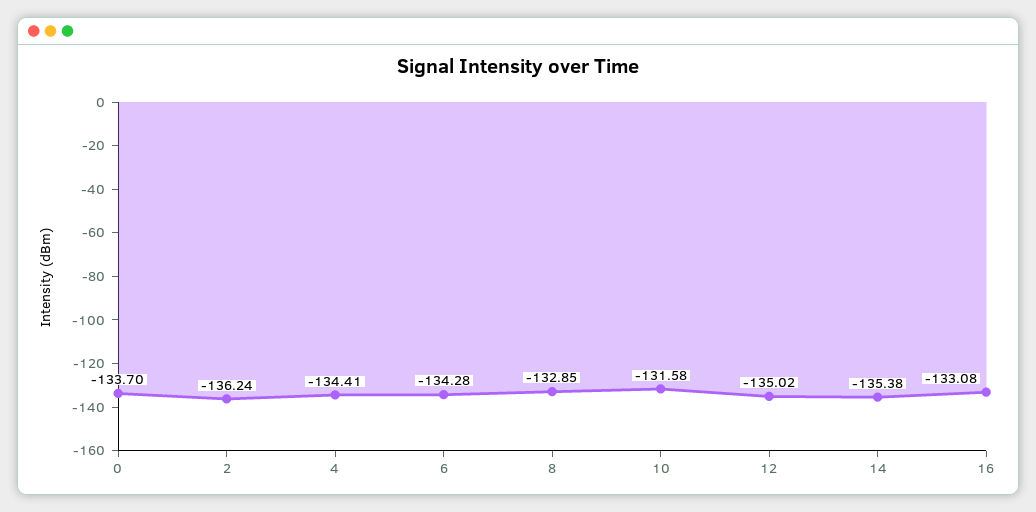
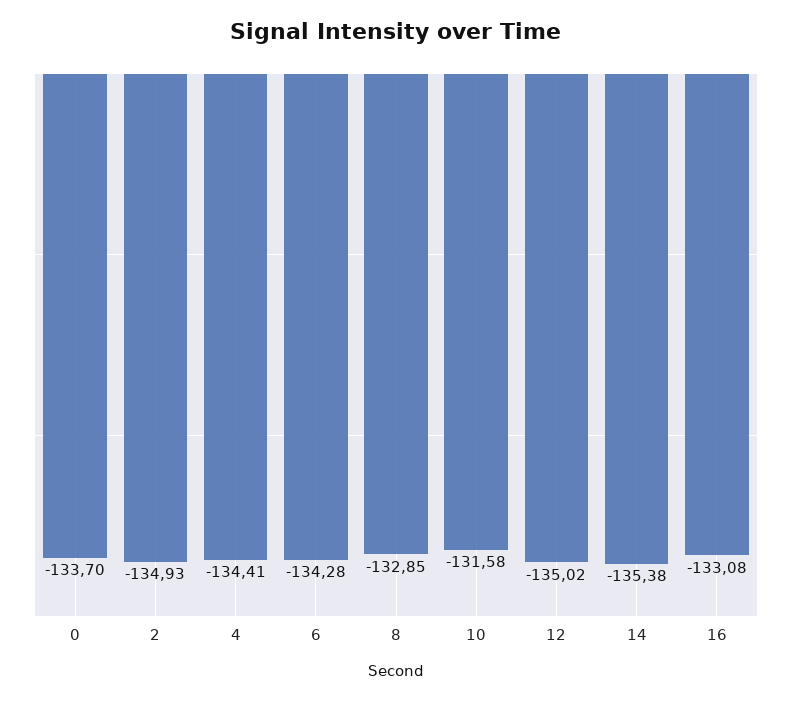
2: -136.24 -> -134.93

